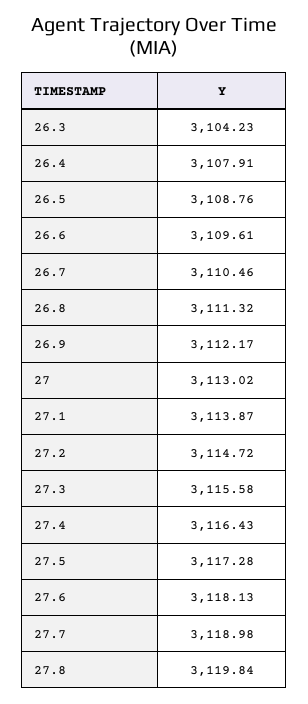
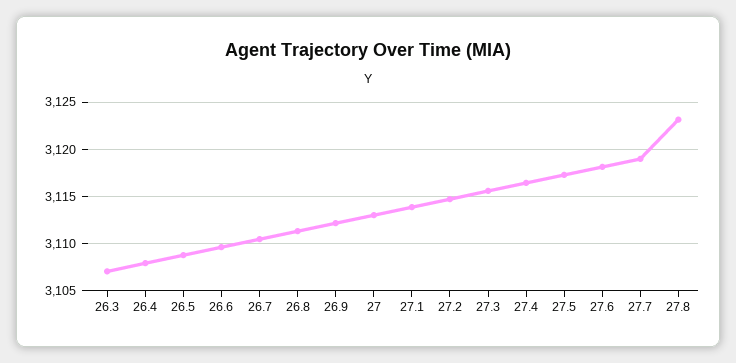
26.3: 3104.23 -> 3107
27.8: 3119.84 -> 3123

